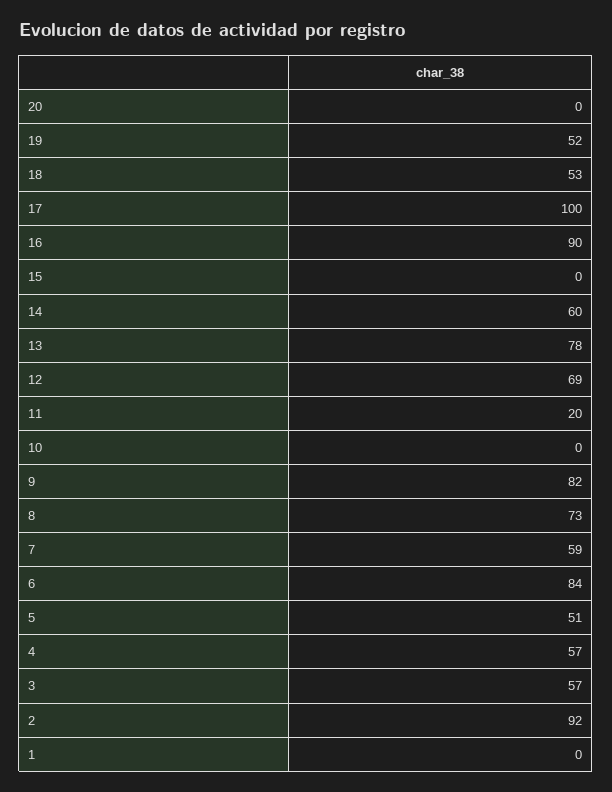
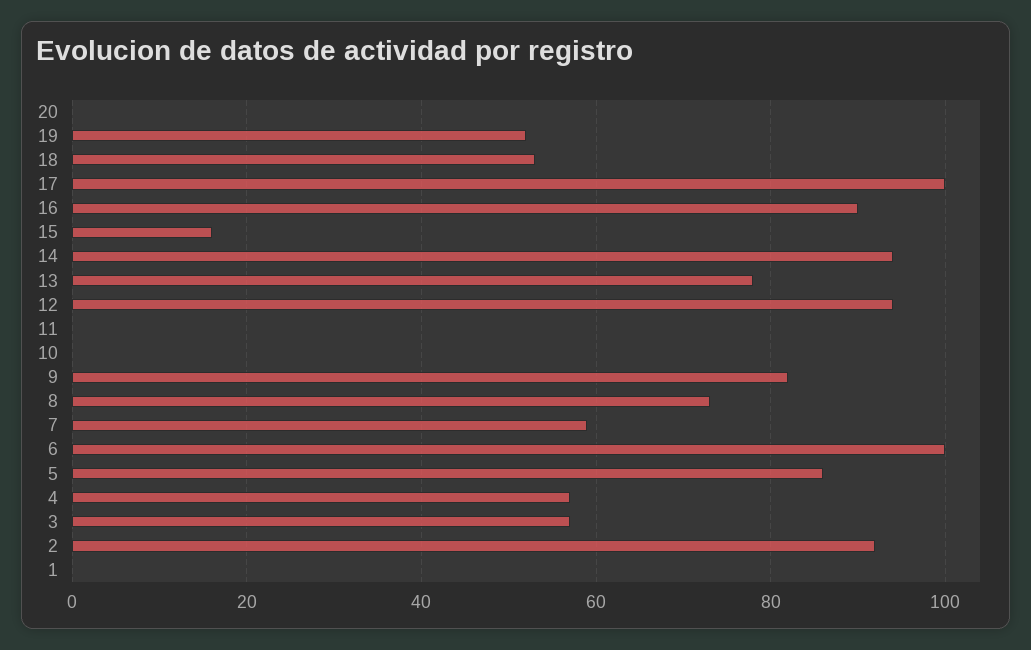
15: 0 -> 15
14: 60 -> 95
12: 69 -> 95
11: 20 -> 0
6: 84 -> 100
5: 51 -> 85

